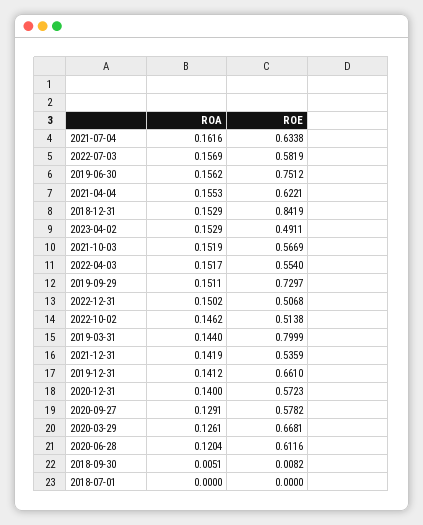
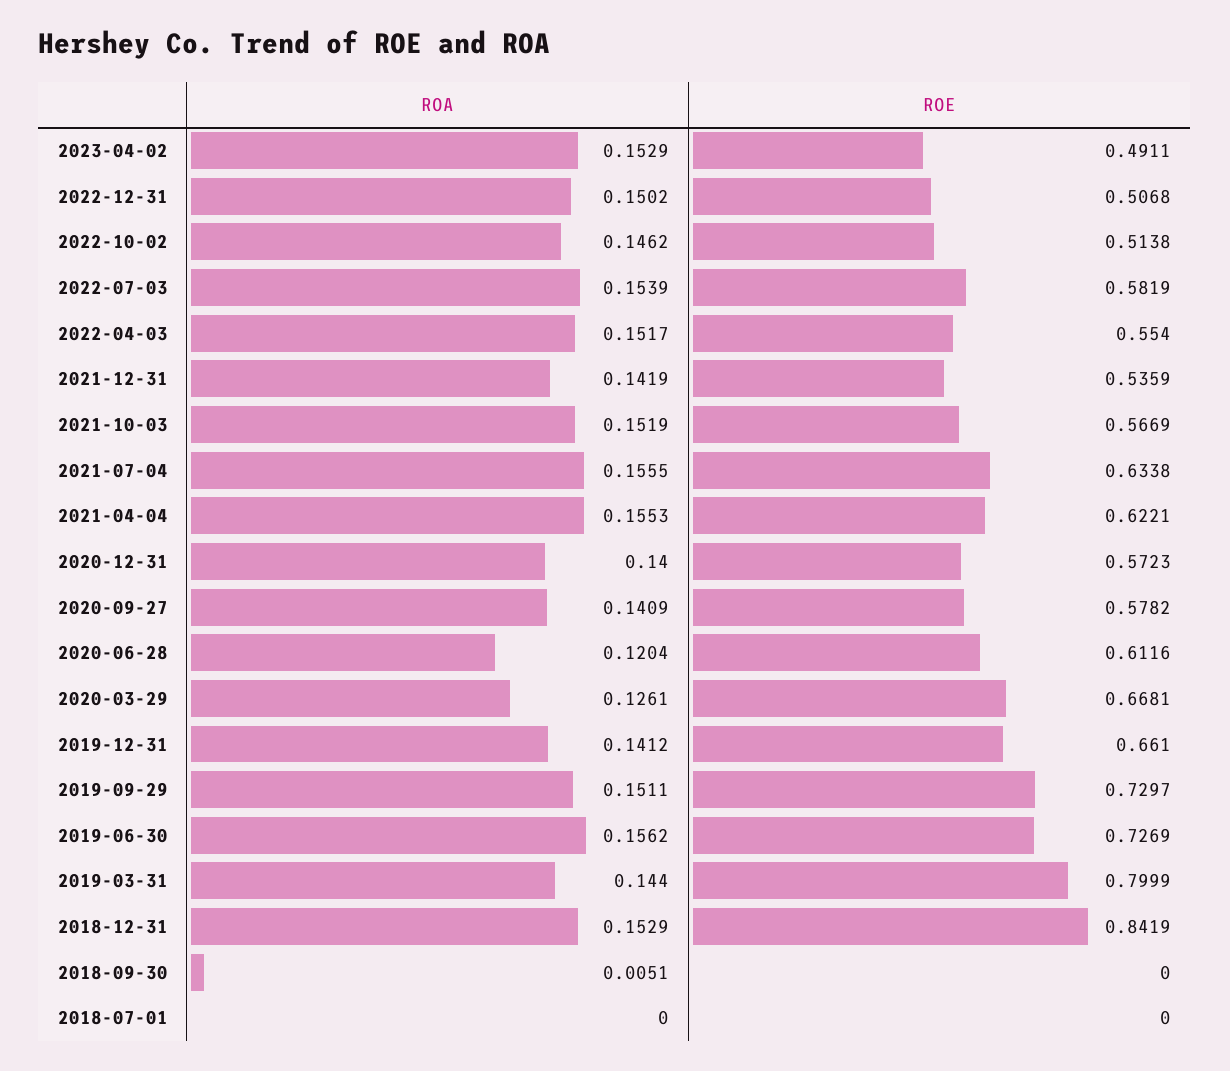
ROA, 2021-07-04: 0.1616 -> 0.1555
ROA, 2022-07-03: 0.1569 -> 0.1539
ROE, 2019-06-30: 0.7512 -> 0.7269
ROA, 2020-09-27: 0.1291 -> 0.1409
ROE, 2018-09-30: 0.0082 -> 0

